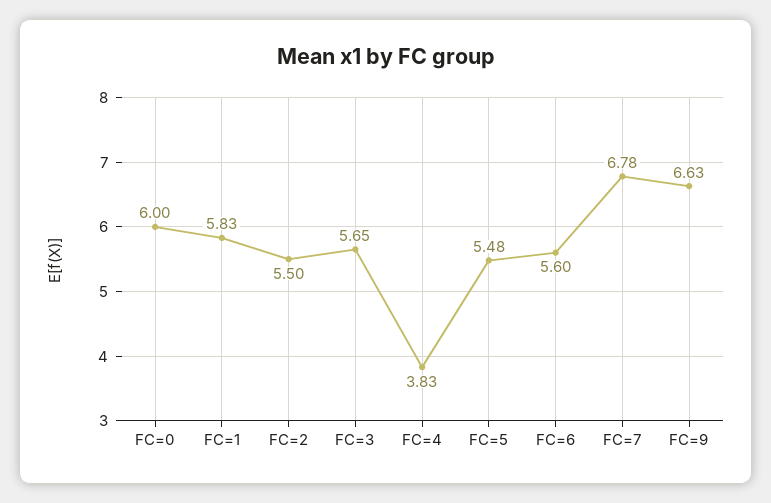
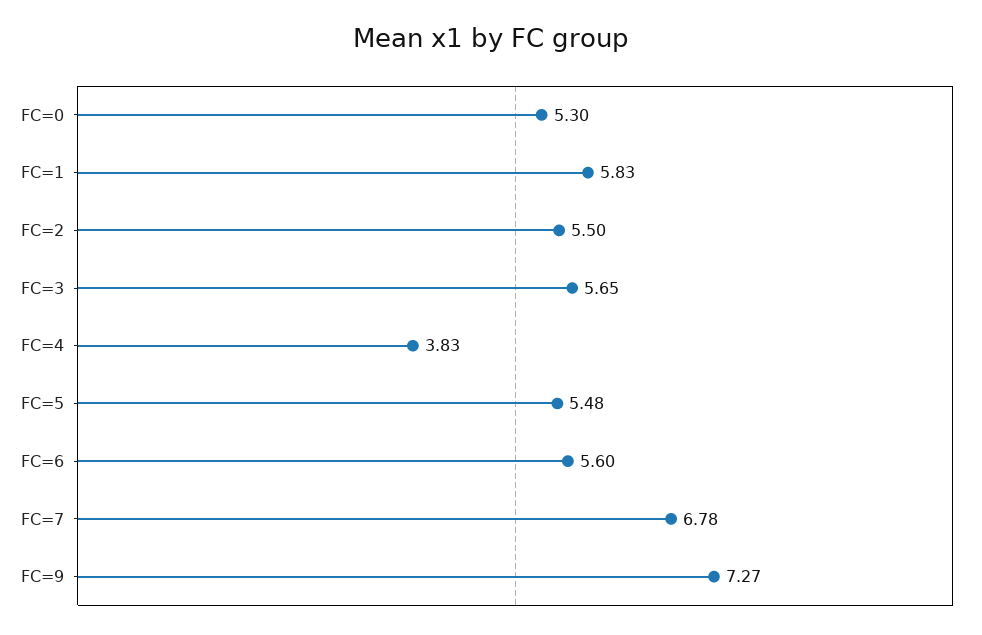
FC=0: 6 -> 5.3
FC=9: 6.63 -> 7.27

